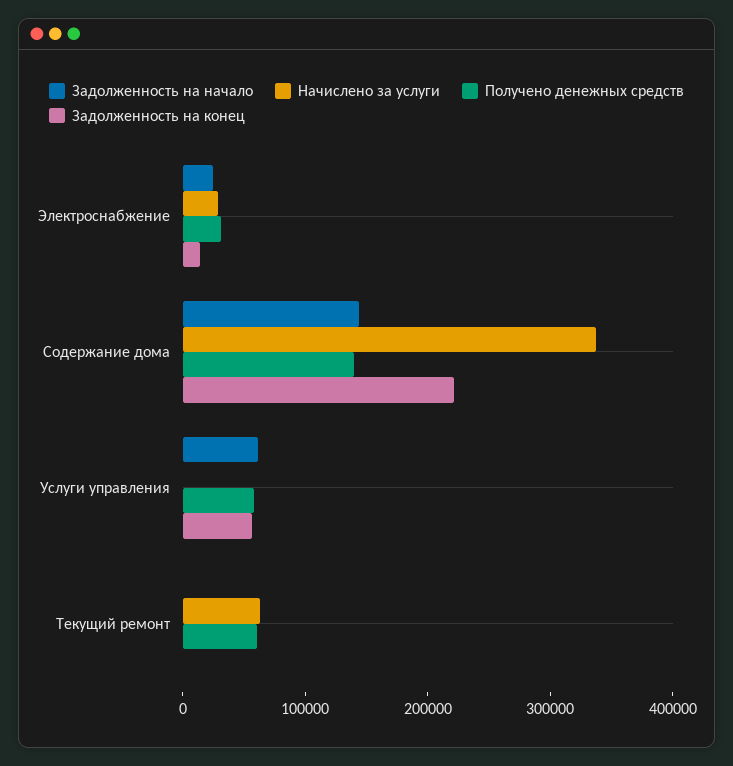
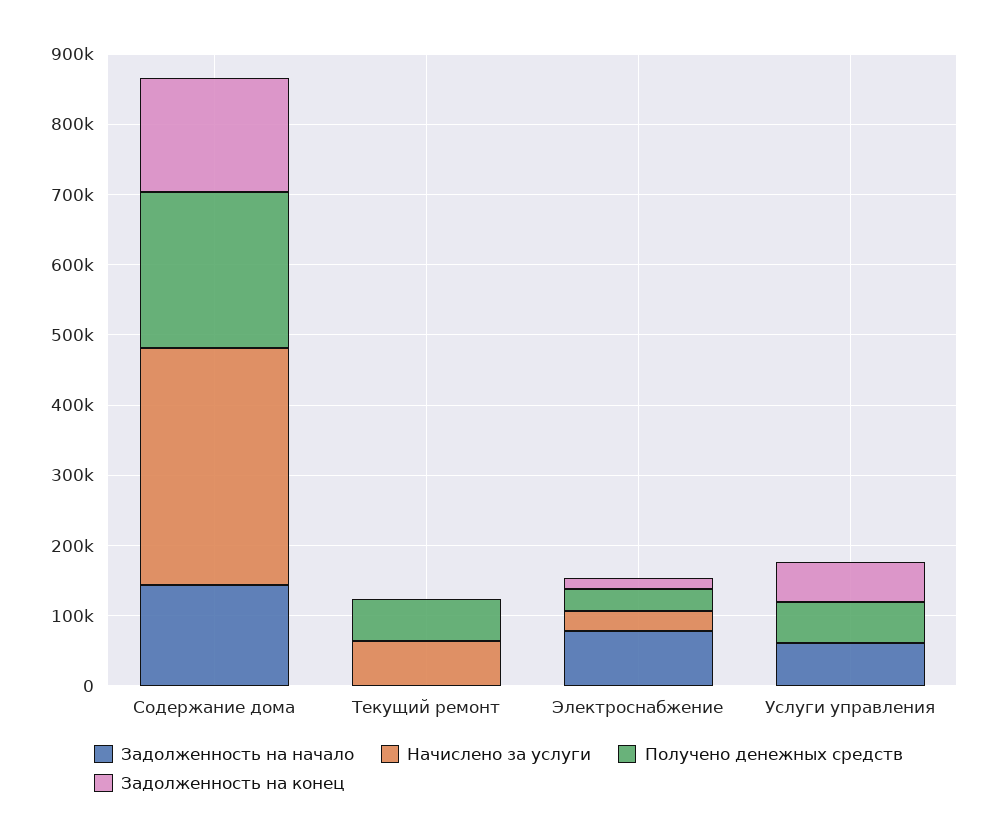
Задолженность на начало, Электроснабжение: 20000 -> 80000
Получено денежных средств, Содержание дома: 140000 -> 220000
Задолженность на конец, Содержание дома: 220000 -> 160000

